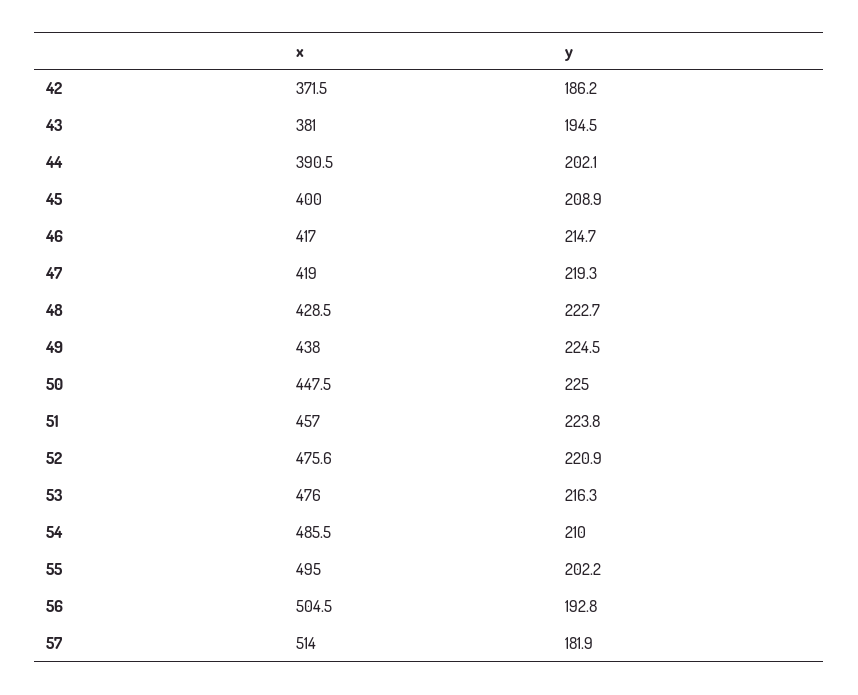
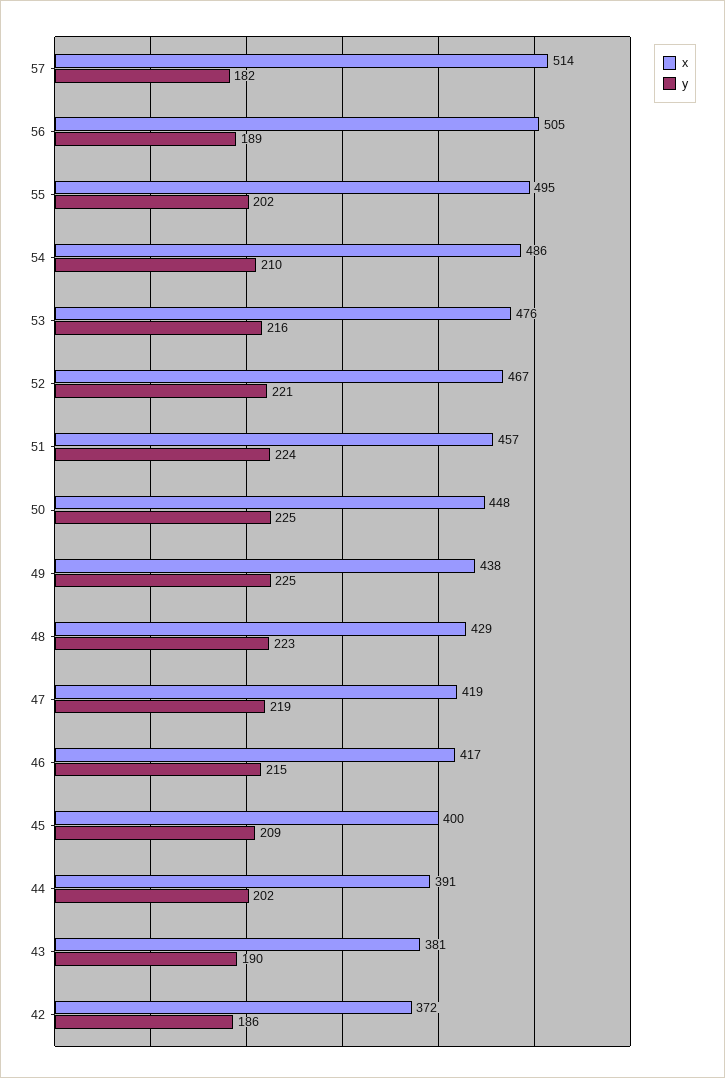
y, 43: 194.5 -> 190
x, 52: 475.6 -> 467
y, 56: 192.8 -> 189

